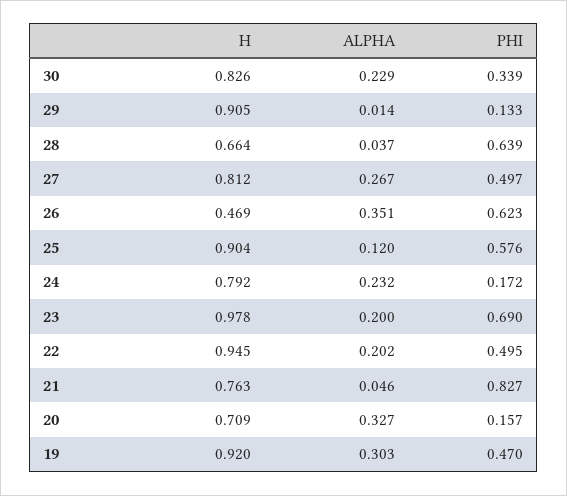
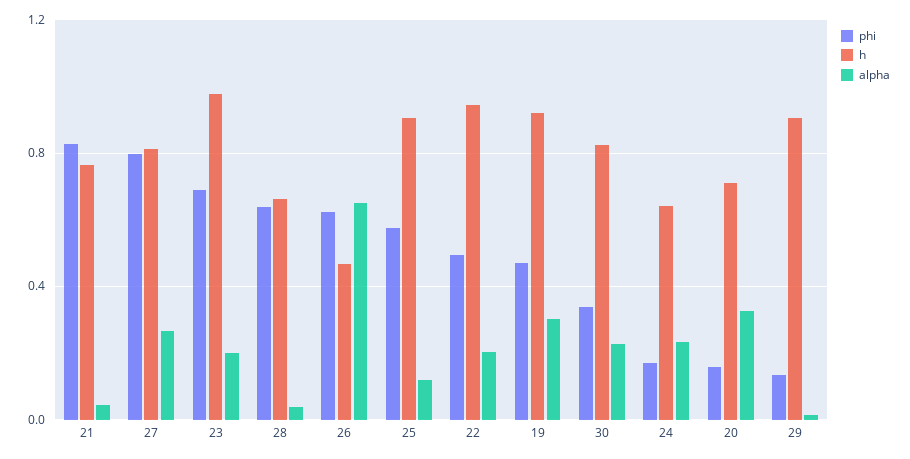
PHI, 27: 0.497 -> 0.8
ALPHA, 26: 0.351 -> 0.65
H, 24: 0.792 -> 0.65

